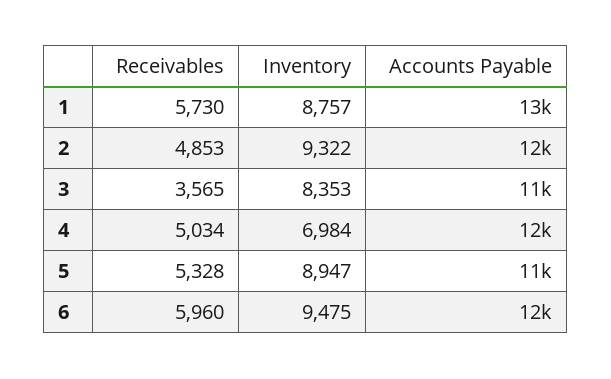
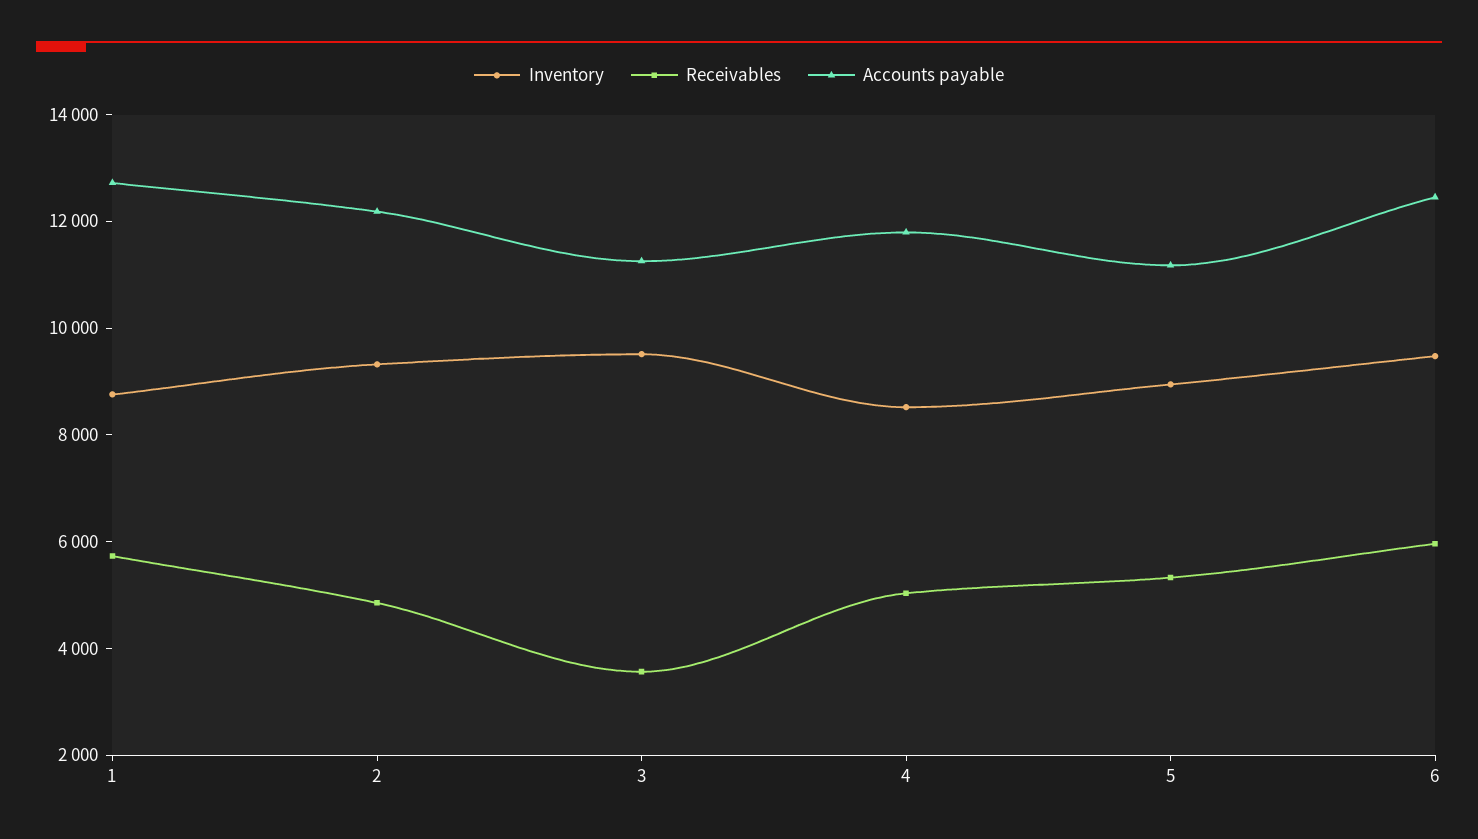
Inventory, 3: 8353 -> 9500
Inventory, 4: 6984 -> 8500

